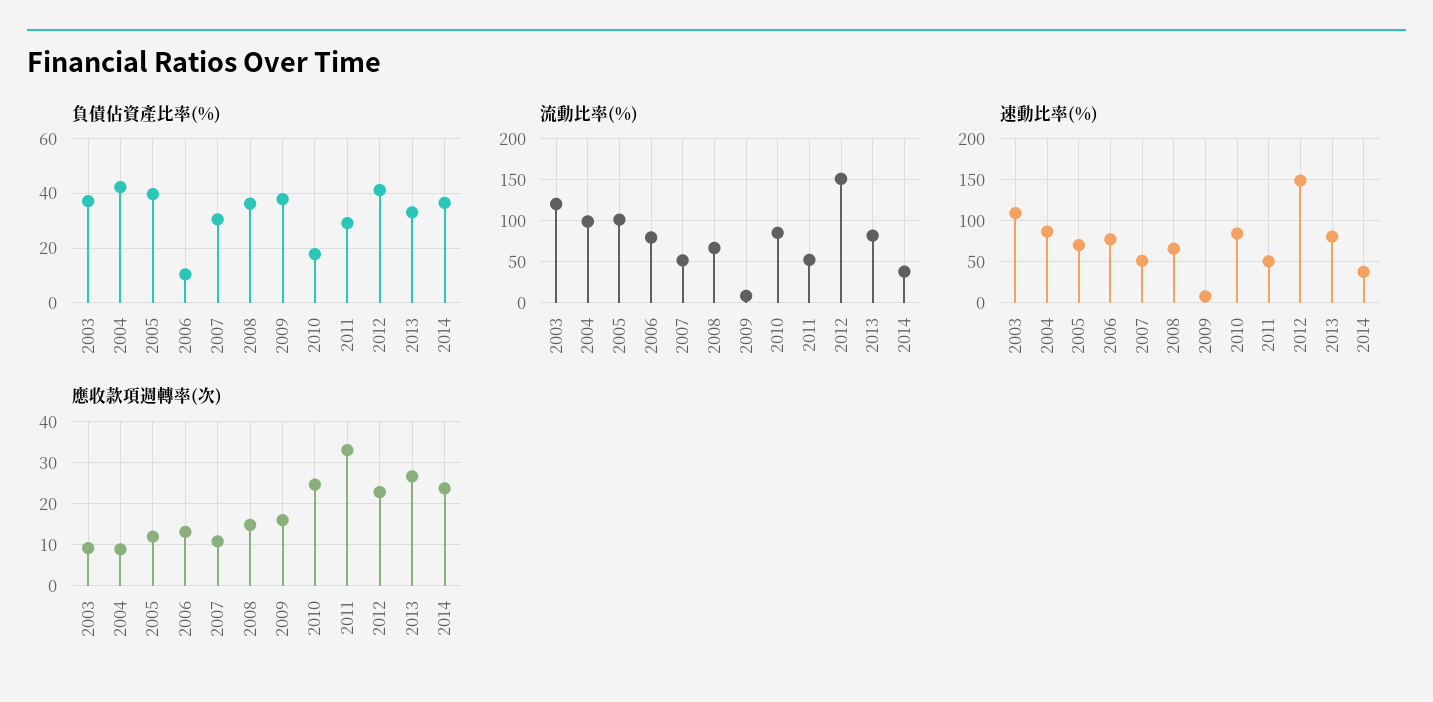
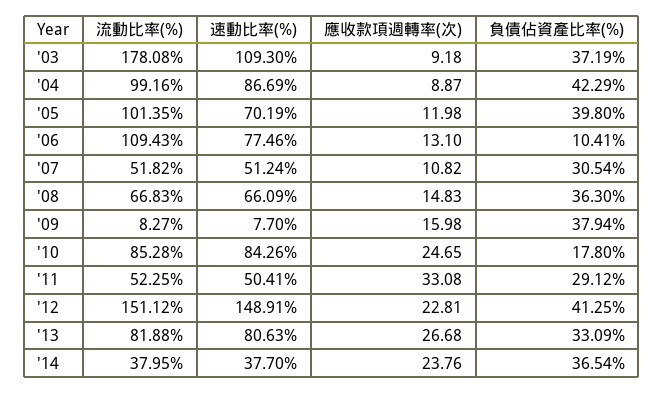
流動比率(%), 2003: 120 -> 178.08
流動比率(%), 2006: 80 -> 109.43

